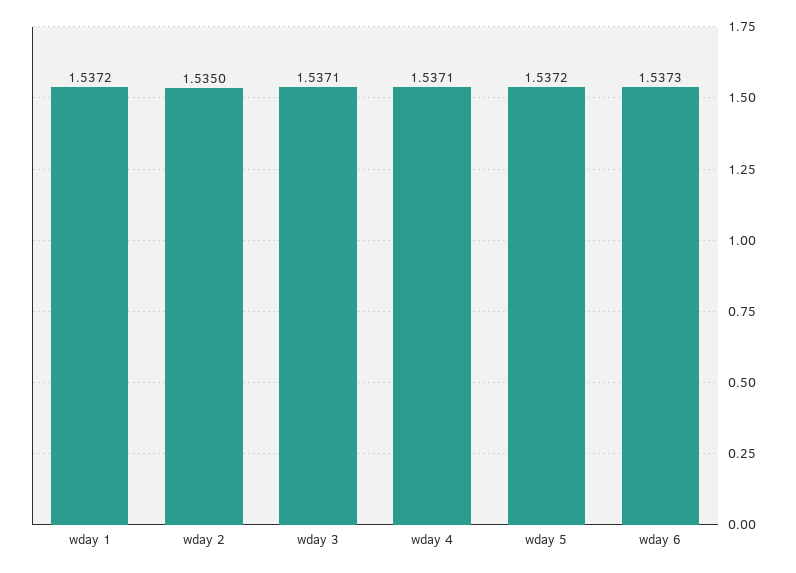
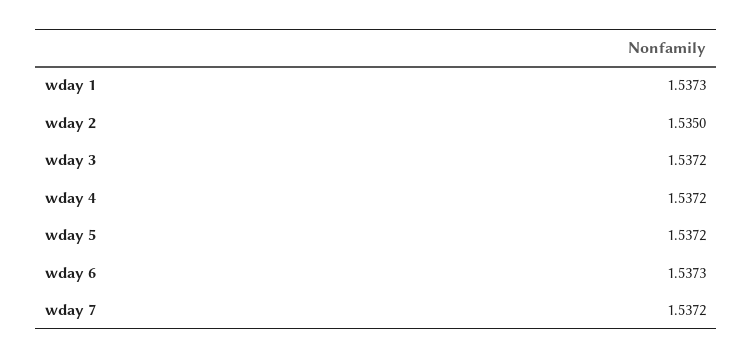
wday 1: 1.5372 -> 1.5373
wday 3: 1.5371 -> 1.5372
wday 4: 1.5371 -> 1.5372
wday 7: none -> 1.5372

